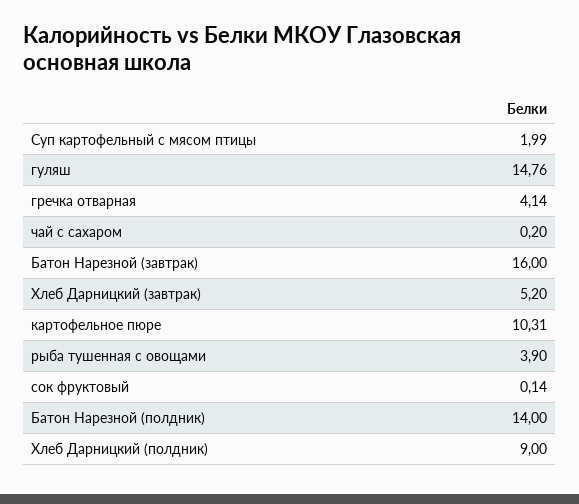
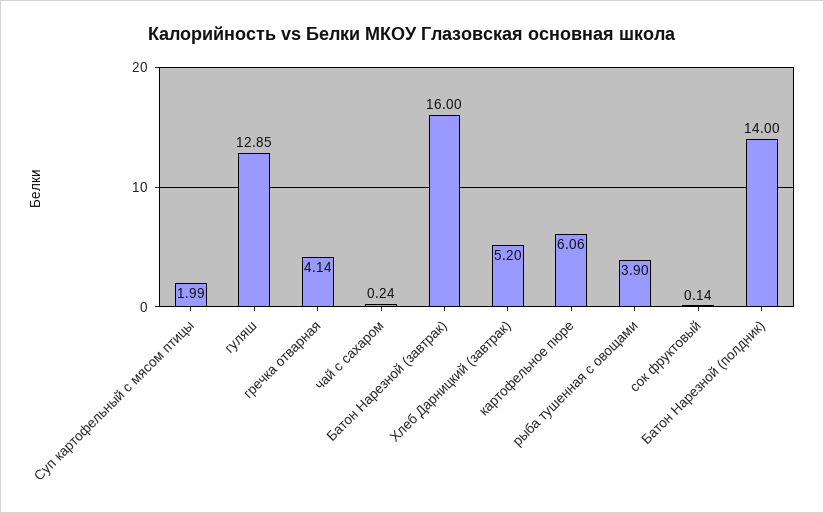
гуляш: 14.76 -> 12.85
чай с сахаром: 0.2 -> 0.24
картофельное пюре: 10.31 -> 6.06
Хлеб Дарницкий (полдник): 9 -> none

